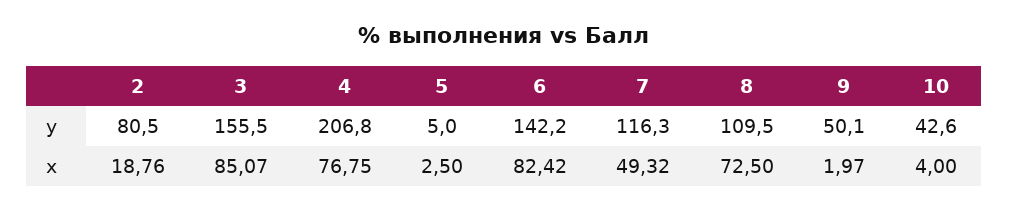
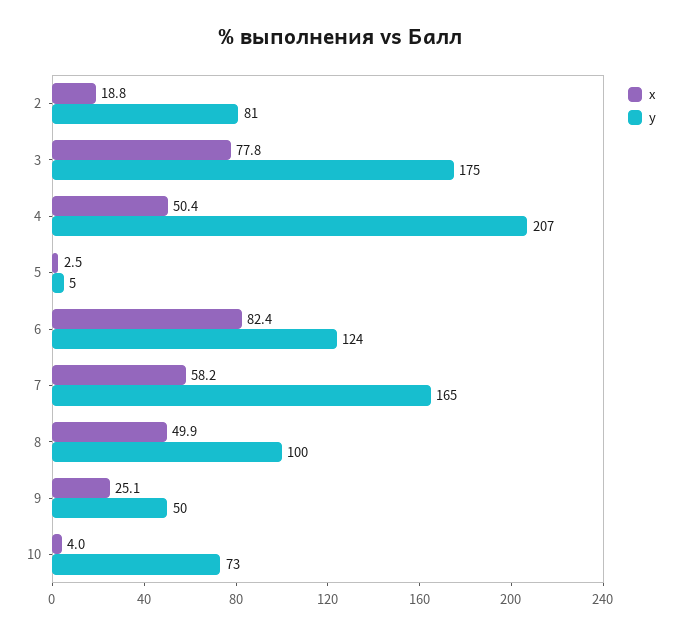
y, 3: 155.5 -> 175
y, 6: 142.2 -> 124
y, 7: 116.3 -> 165
y, 8: 109.5 -> 100
y, 10: 42.6 -> 73
x, 3: 85.07 -> 77.8
x, 4: 76.75 -> 50.4
x, 7: 49.32 -> 58.2
x, 8: 72.5 -> 49.9
x, 9: 1.97 -> 25.1

